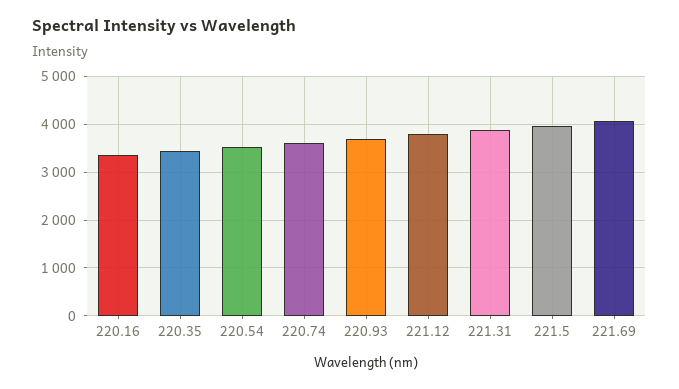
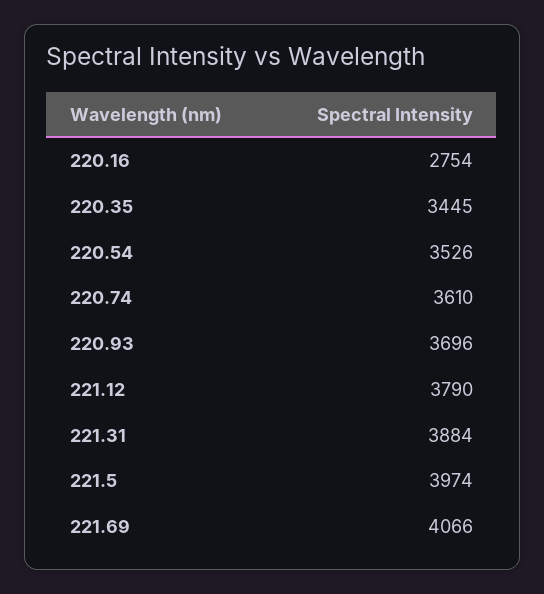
220.16: 3400 -> 2754

